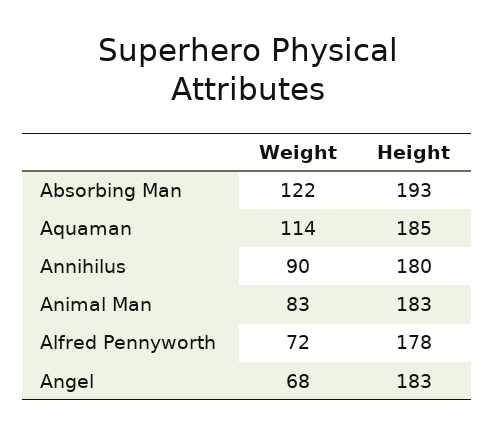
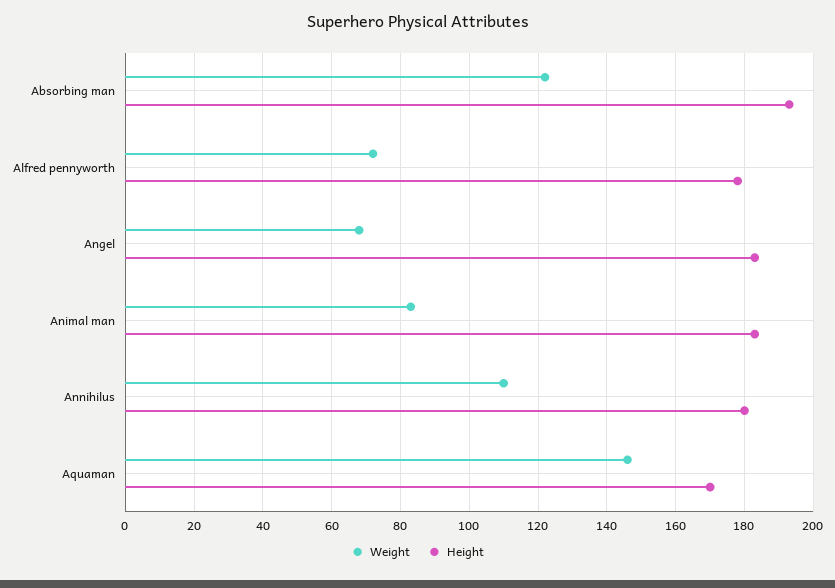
Weight, Aquaman: 114 -> 145
Height, Aquaman: 185 -> 170
Weight, Annihilus: 90 -> 110

